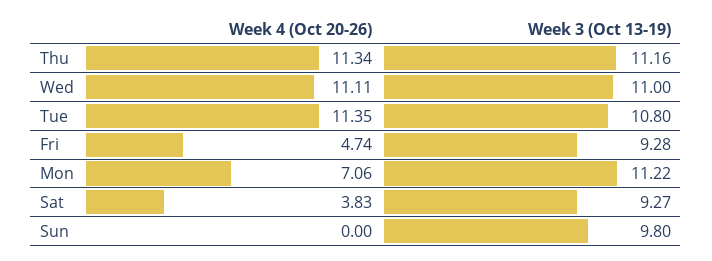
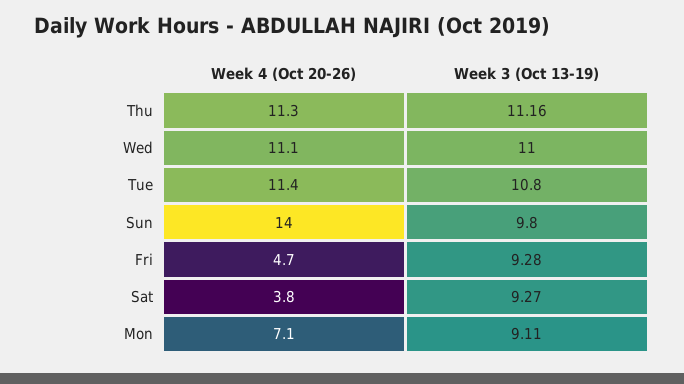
Week 3 (Oct 13-19), Mon: 11.22 -> 9.11
Week 4 (Oct 20-26), Sun: 0 -> 14

